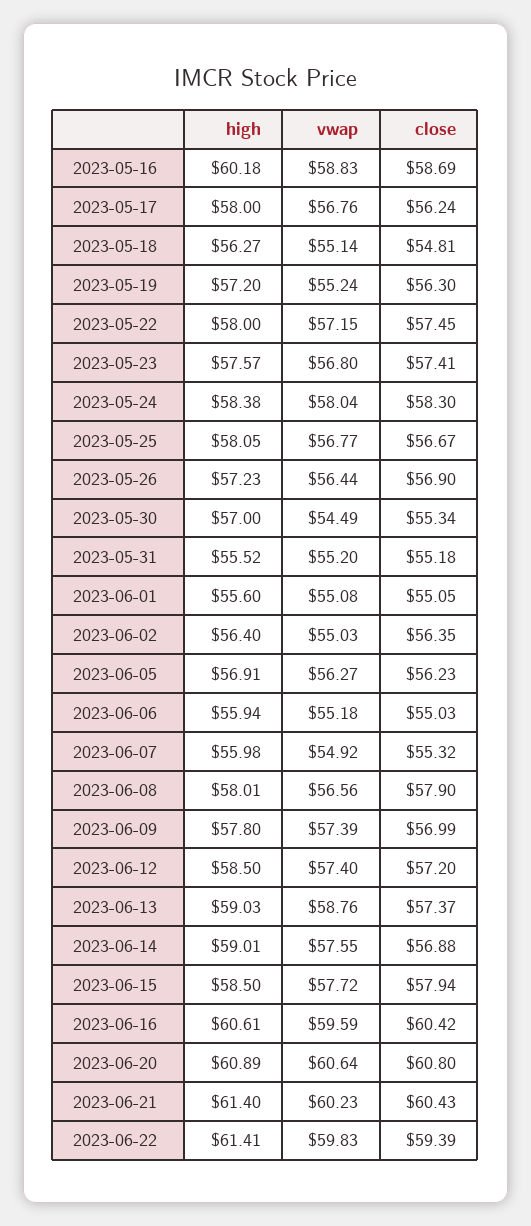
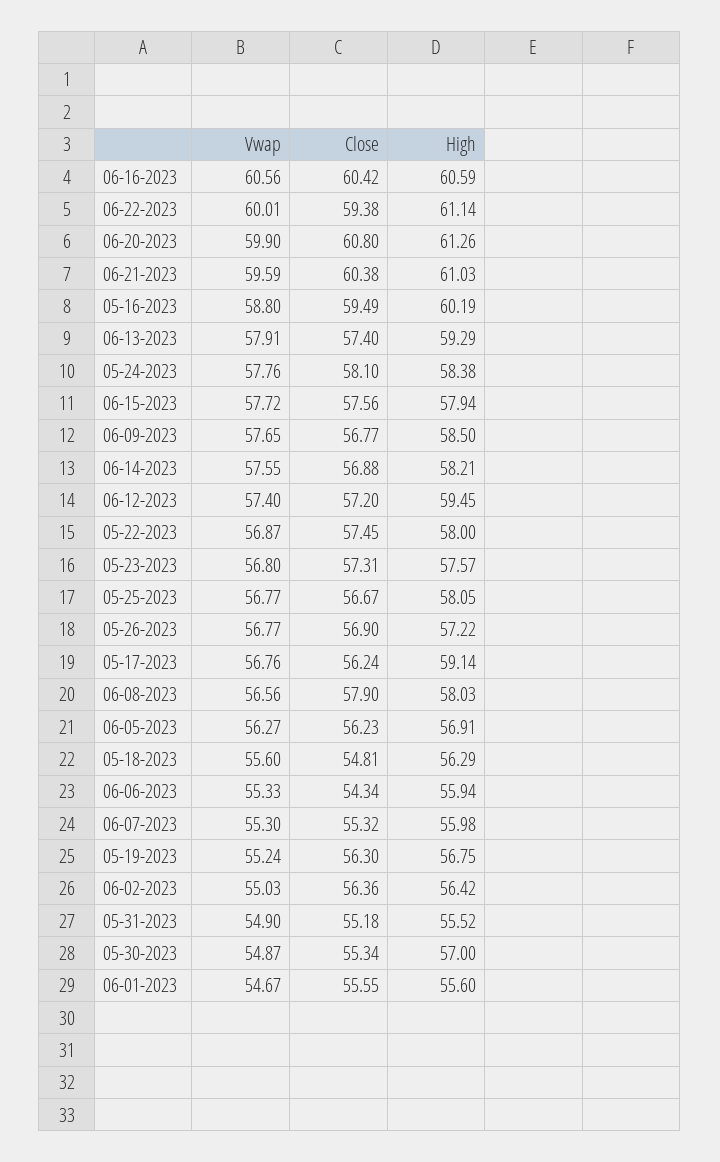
high, 2023-05-16: 60.18 -> 60.19
vwap, 2023-05-16: 58.83 -> 58.8
close, 2023-05-16: 58.69 -> 59.49
high, 2023-05-17: 58 -> 59.14
high, 2023-05-18: 56.27 -> 56.29
vwap, 2023-05-18: 55.14 -> 55.6
high, 2023-05-19: 57.2 -> 56.75
vwap, 2023-05-22: 57.15 -> 56.87
close, 2023-05-23: 57.41 -> 57.31
vwap, 2023-05-24: 58.04 -> 57.76
close, 2023-05-24: 58.3 -> 58.1
high, 2023-05-26: 57.23 -> 57.22
vwap, 2023-05-26: 56.44 -> 56.77
vwap, 2023-05-30: 54.49 -> 54.87
vwap, 2023-05-31: 55.2 -> 54.9
vwap, 2023-06-01: 55.08 -> 54.67
close, 2023-06-01: 55.05 -> 55.55
high, 2023-06-02: 56.4 -> 56.42
close, 2023-06-02: 56.35 -> 56.36
vwap, 2023-06-06: 55.18 -> 55.33
close, 2023-06-06: 55.03 -> 54.34
vwap, 2023-06-07: 54.92 -> 55.3
high, 2023-06-08: 58.01 -> 58.03
high, 2023-06-09: 57.8 -> 58.5
vwap, 2023-06-09: 57.39 -> 57.65
close, 2023-06-09: 56.99 -> 56.77
high, 2023-06-12: 58.5 -> 59.45
high, 2023-06-13: 59.03 -> 59.29
vwap, 2023-06-13: 58.76 -> 57.91
close, 2023-06-13: 57.37 -> 57.4
high, 2023-06-14: 59.01 -> 58.21
high, 2023-06-15: 58.5 -> 57.94
close, 2023-06-15: 57.94 -> 57.56
high, 2023-06-16: 60.61 -> 60.59
vwap, 2023-06-16: 59.59 -> 60.56
high, 2023-06-20: 60.89 -> 61.26
vwap, 2023-06-20: 60.64 -> 59.9
high, 2023-06-21: 61.4 -> 61.03
vwap, 2023-06-21: 60.23 -> 59.59
close, 2023-06-21: 60.43 -> 60.38
high, 2023-06-22: 61.41 -> 61.14
vwap, 2023-06-22: 59.83 -> 60.01
close, 2023-06-22: 59.39 -> 59.38

